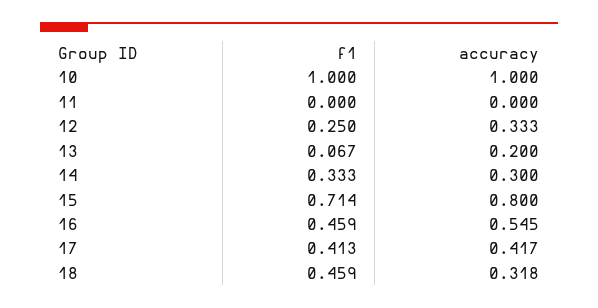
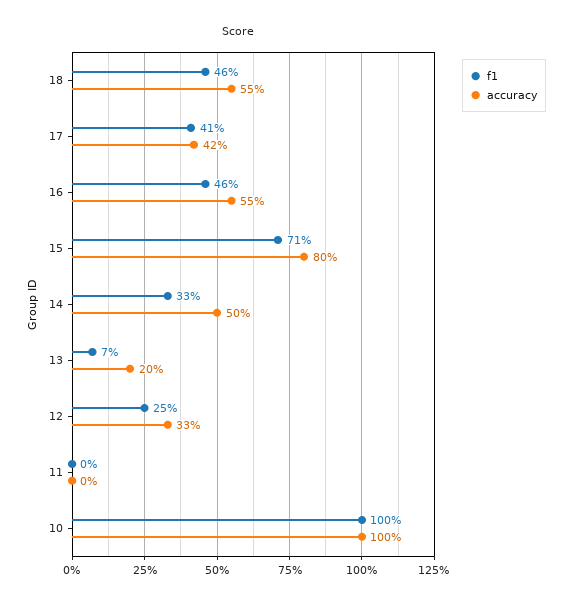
accuracy, 14: 0.3 -> 0.5
accuracy, 18: 0.318 -> 0.55

